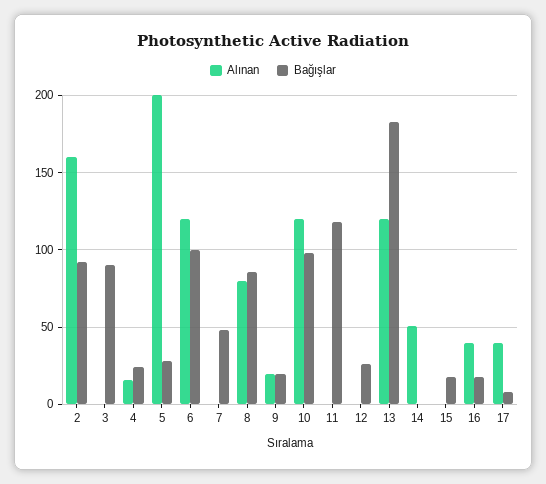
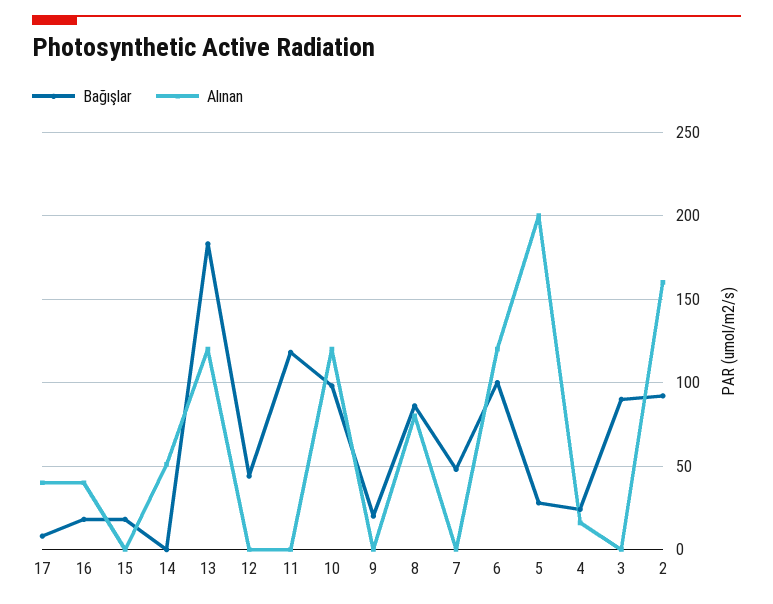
Alınan, 9: 20 -> 0
Bağışlar, 12: 25 -> 45

